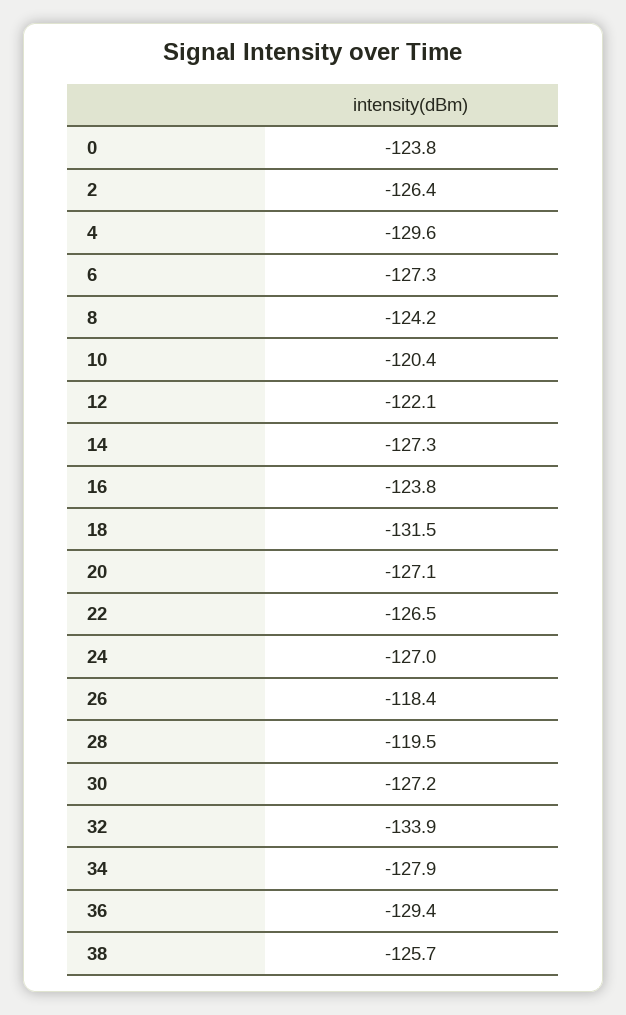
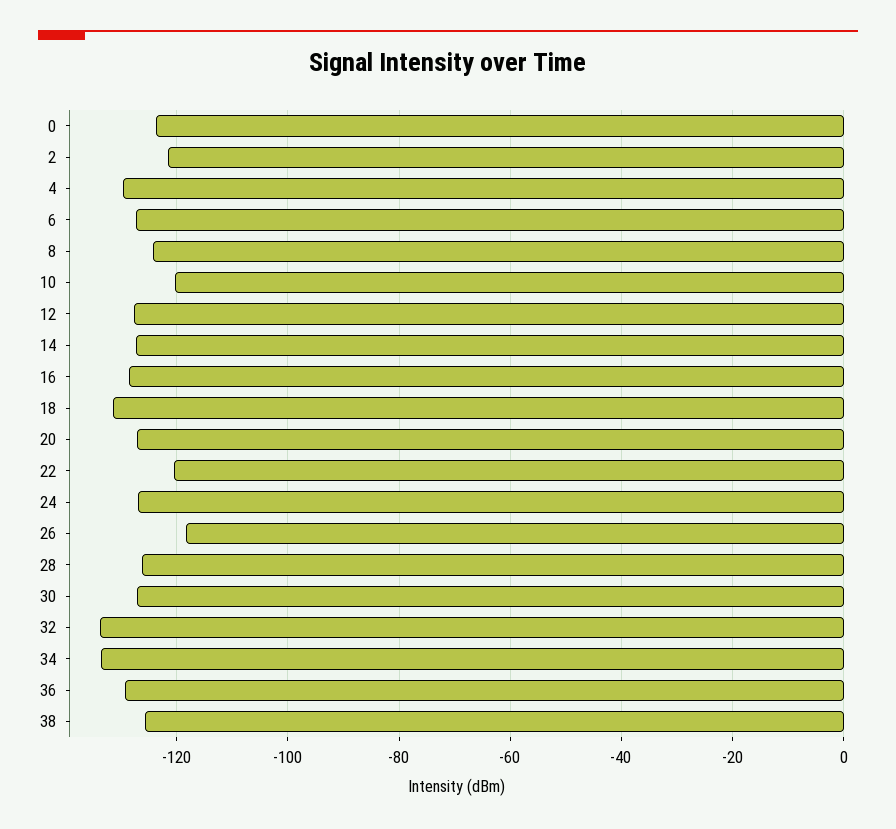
2: -126.4 -> -122
12: -122.1 -> -128
16: -123.8 -> -128
22: -126.5 -> -120
28: -119.5 -> -126
34: -127.9 -> -134

